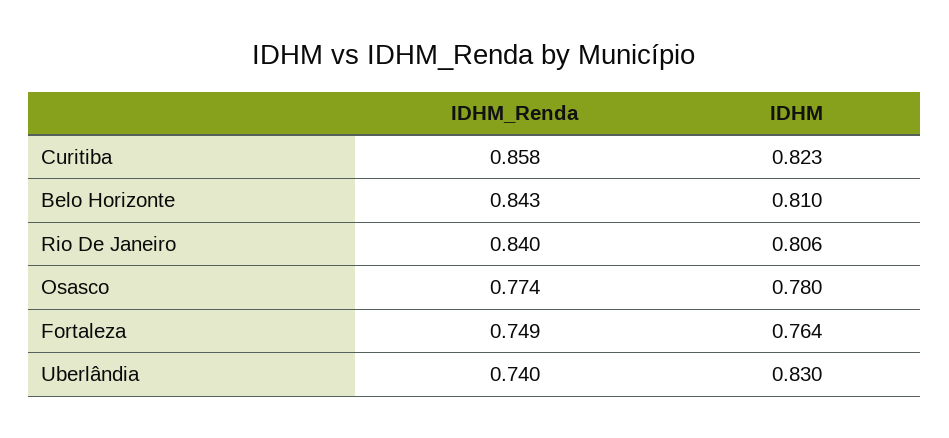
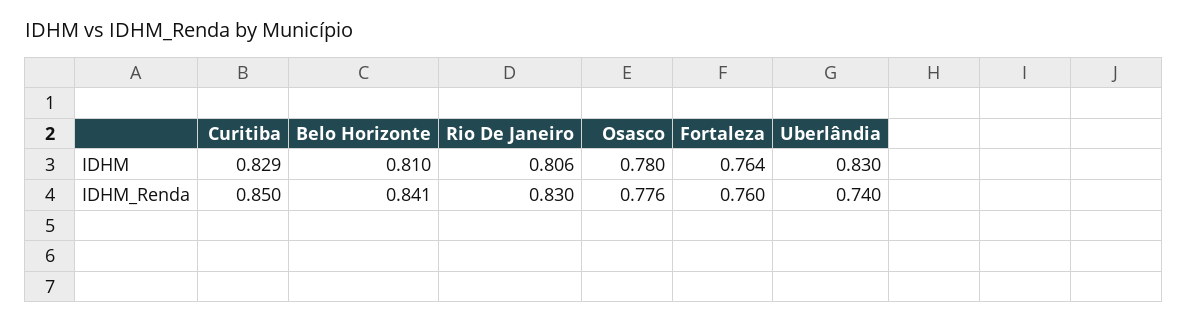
IDHM_Renda, Curitiba: 0.858 -> 0.85
IDHM, Curitiba: 0.823 -> 0.829
IDHM_Renda, Belo Horizonte: 0.843 -> 0.841
IDHM_Renda, Rio De Janeiro: 0.84 -> 0.83
IDHM_Renda, Osasco: 0.774 -> 0.776
IDHM_Renda, Fortaleza: 0.749 -> 0.76

